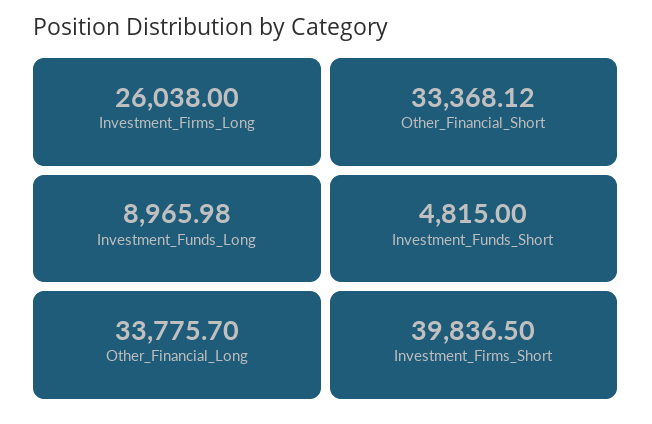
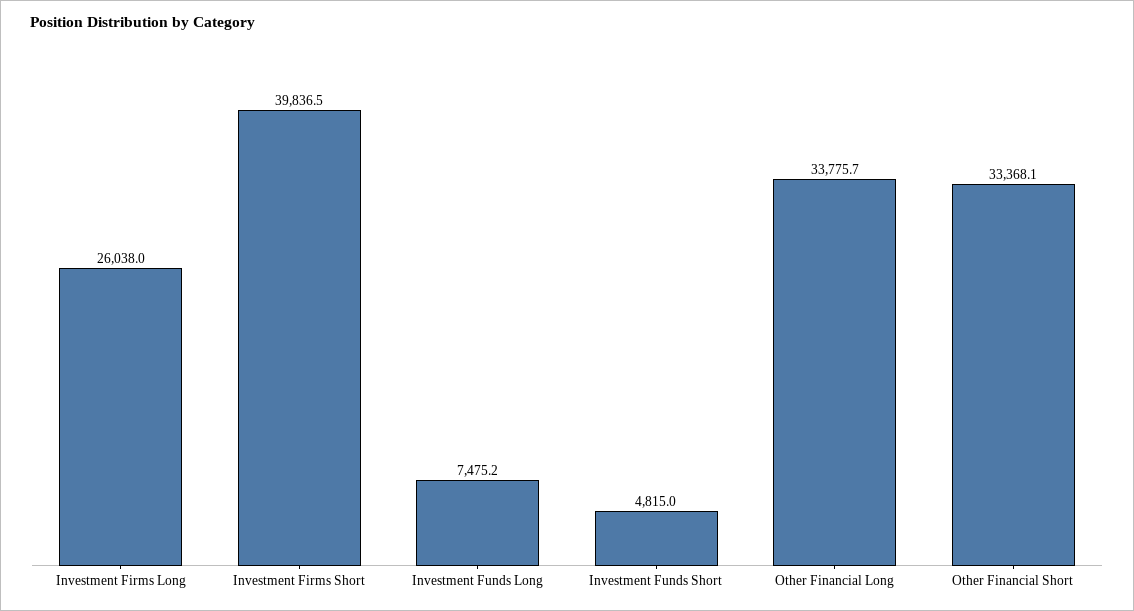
Investment_Funds_Long: 8965.98 -> 7475.2

